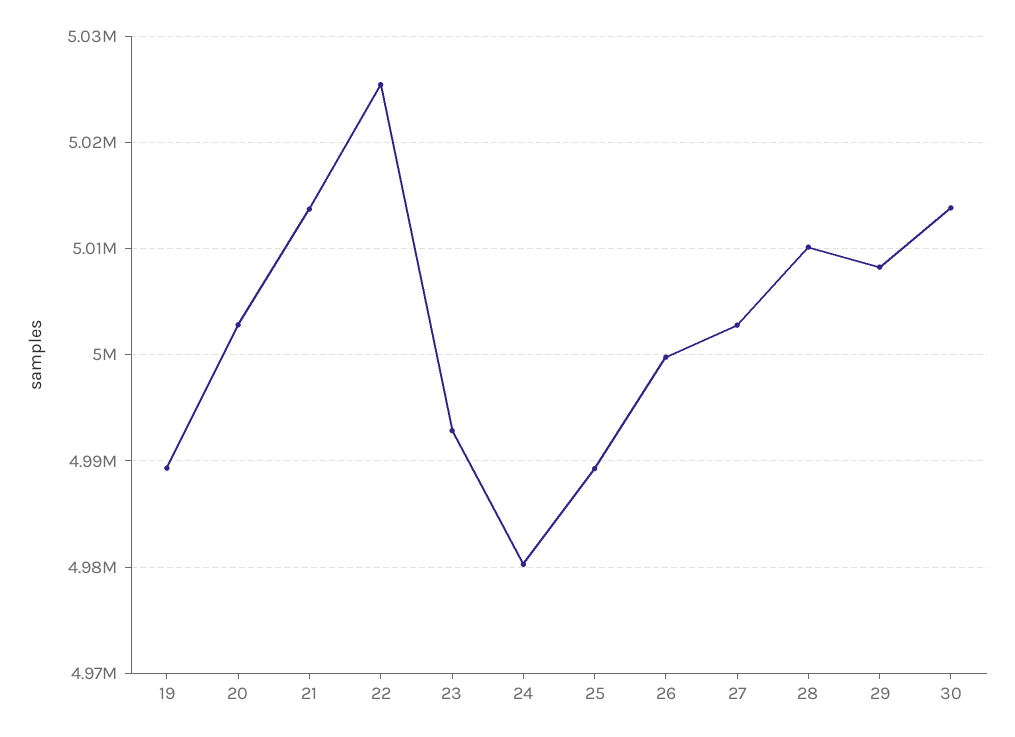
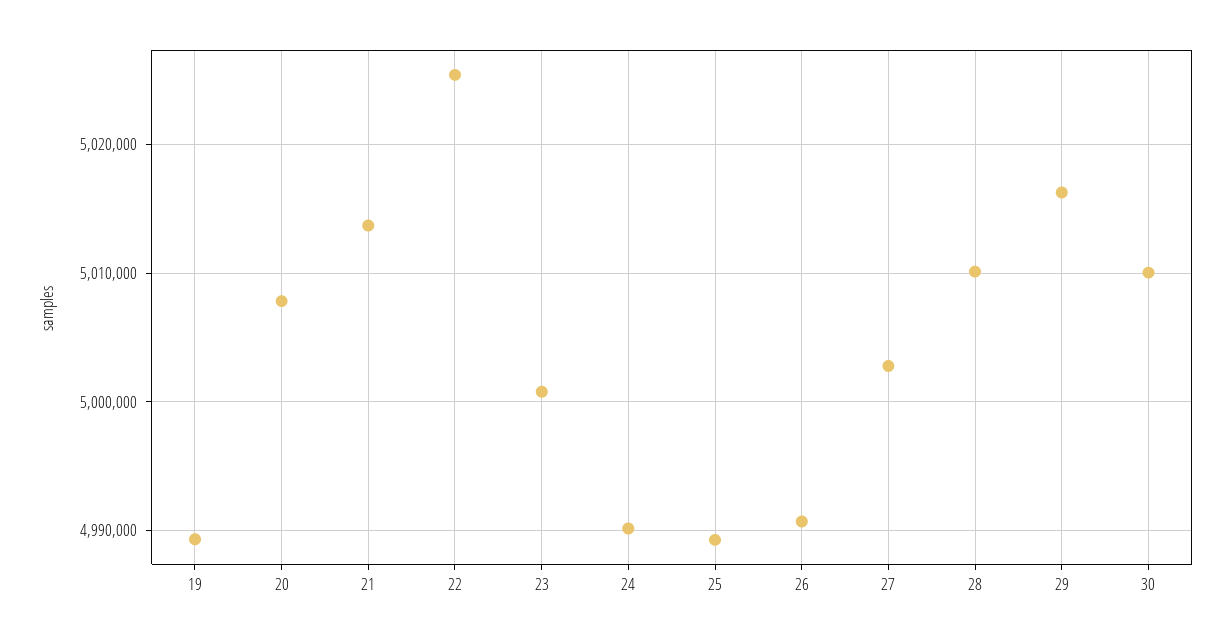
20: 5003000 -> 5008000
23: 4993000 -> 5001000
24: 4980000 -> 4990000
26: 5000000 -> 4991000
29: 5008000 -> 5016000
30: 5014000 -> 5010000

